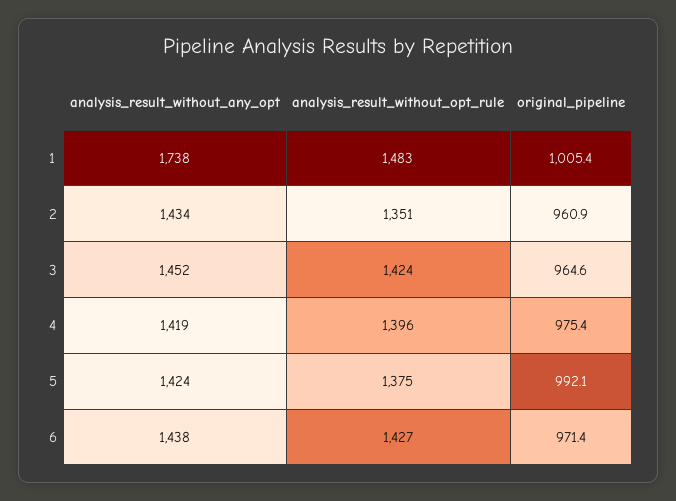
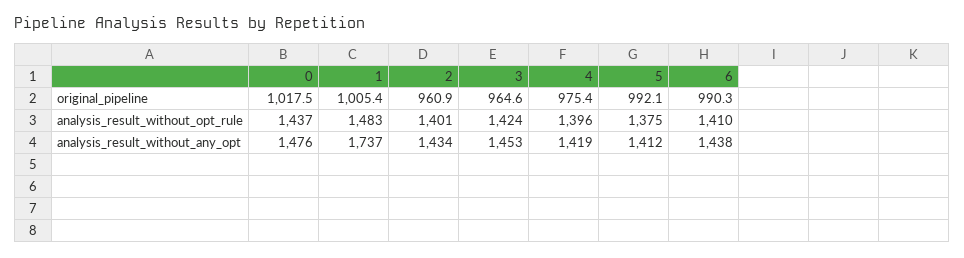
analysis_result_without_any_opt, 1: 1738 -> 1737
analysis_result_without_opt_rule, 2: 1351 -> 1401
analysis_result_without_any_opt, 3: 1452 -> 1453
analysis_result_without_any_opt, 5: 1424 -> 1412
analysis_result_without_opt_rule, 6: 1427 -> 1410
original_pipeline, 6: 971.4 -> 990.3
original_pipeline, 0: none -> 1017.5
analysis_result_without_opt_rule, 0: none -> 1437
analysis_result_without_any_opt, 0: none -> 1476

